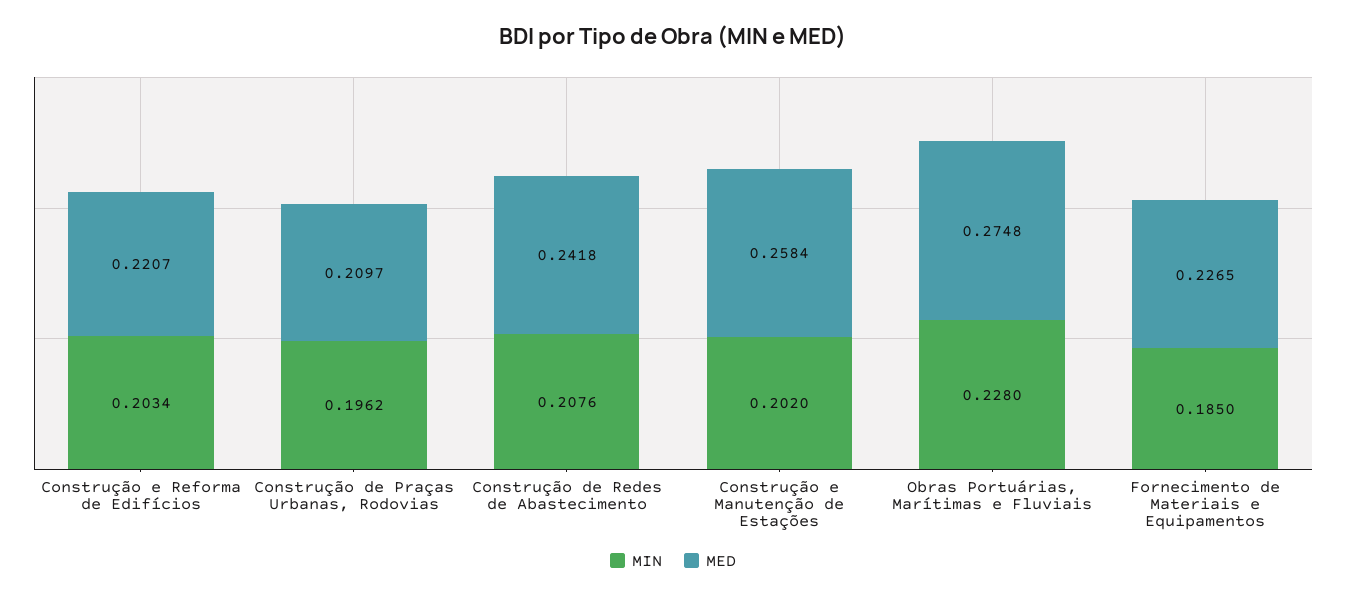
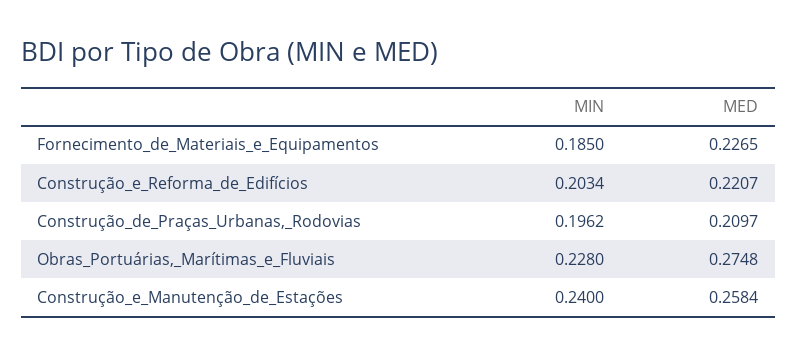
MIN, Construção de Redes de Abastecimento: 0.2076 -> none
MED, Construção de Redes de Abastecimento: 0.2418 -> none
MIN, Construção e Manutenção de Estações: 0.202 -> 0.24

